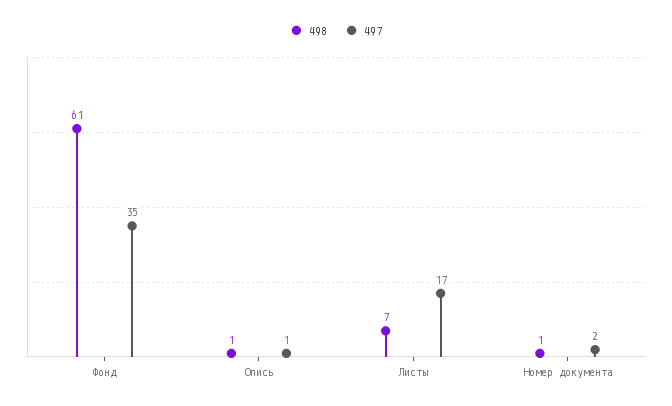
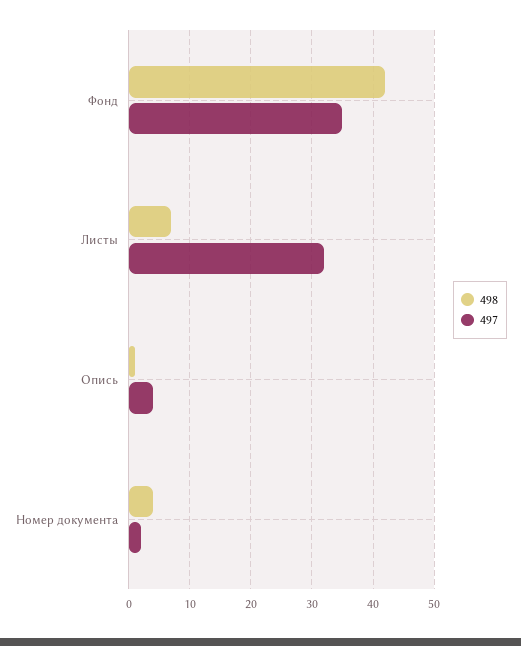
498, Фонд: 61 -> 42
497, Опись: 1 -> 4
497, Листы: 17 -> 32
498, Номер документа: 1 -> 4

